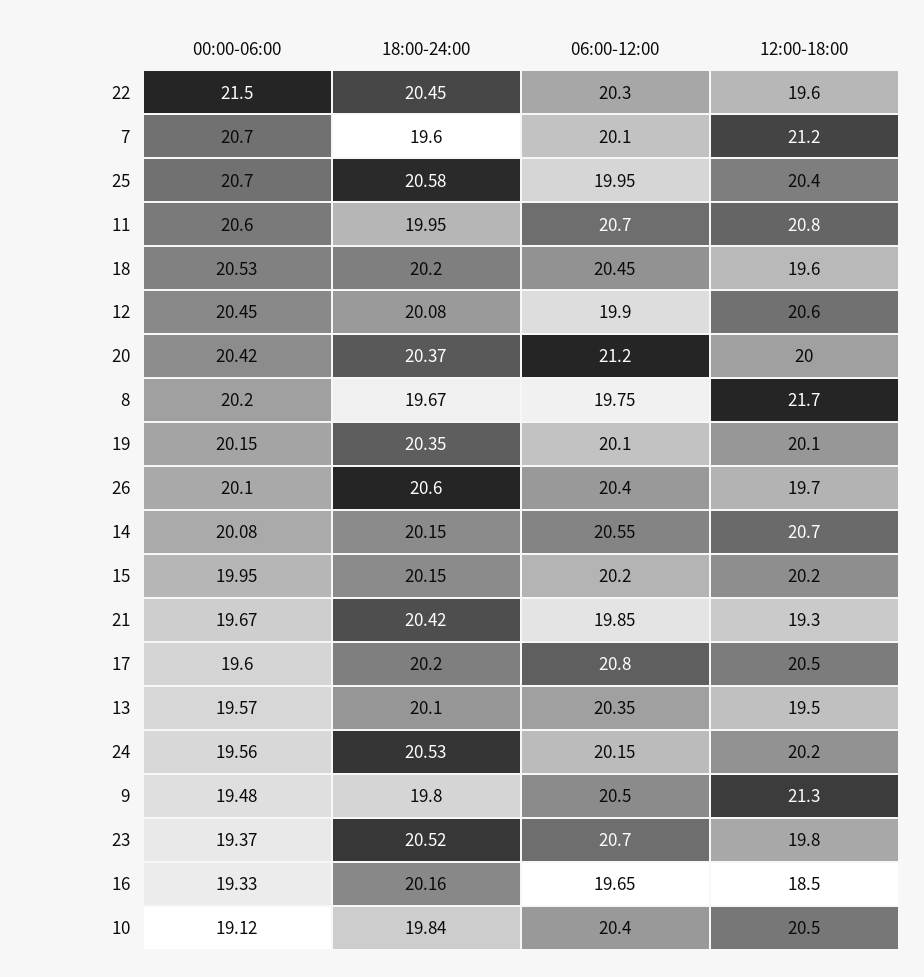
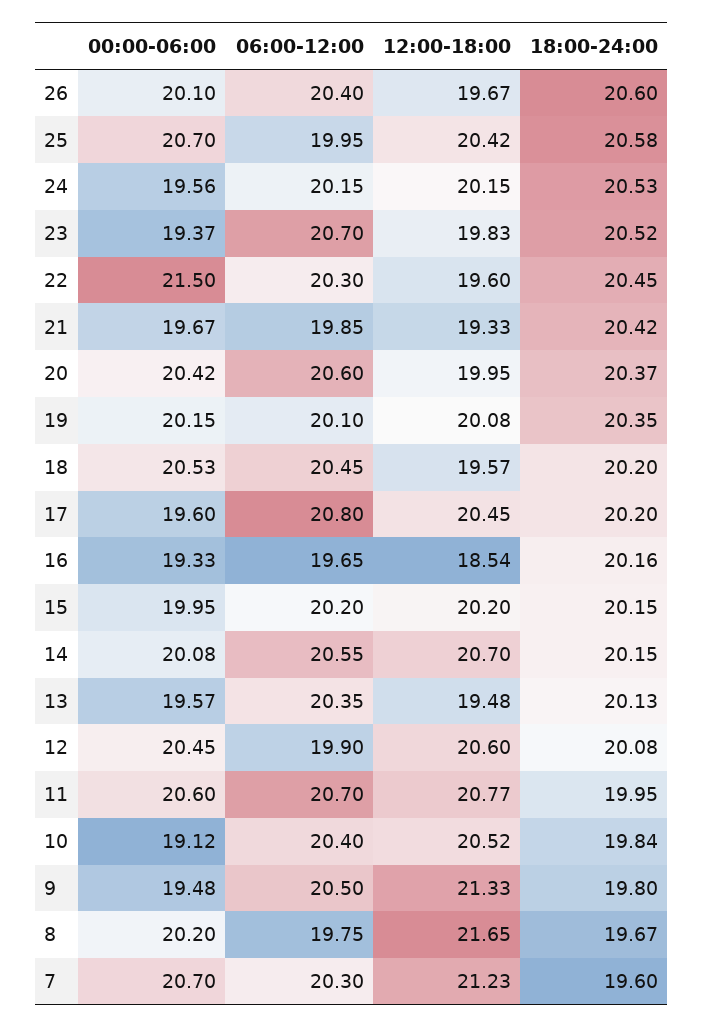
06:00-12:00, 7: 20.1 -> 20.3
06:00-12:00, 20: 21.2 -> 20.6
18:00-24:00, 13: 20.1 -> 20.13

